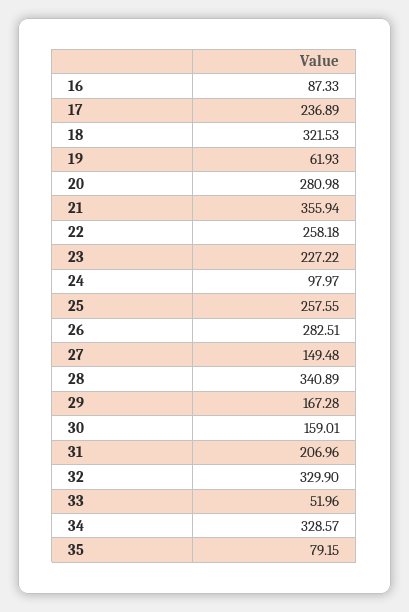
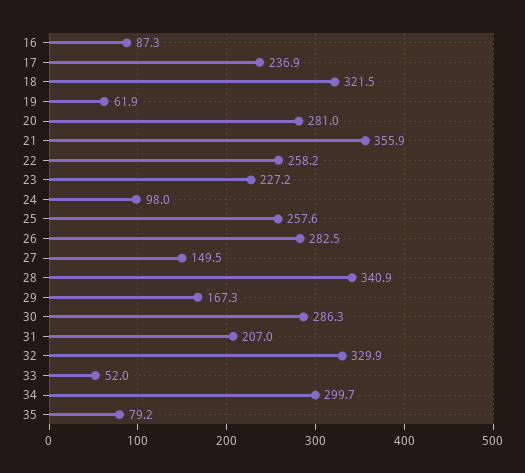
30: 159.01 -> 286.3
34: 328.57 -> 299.7

